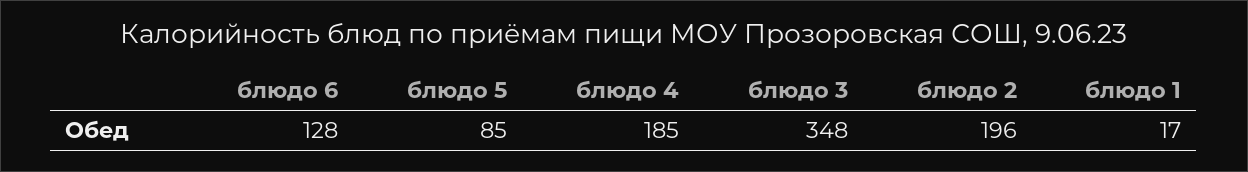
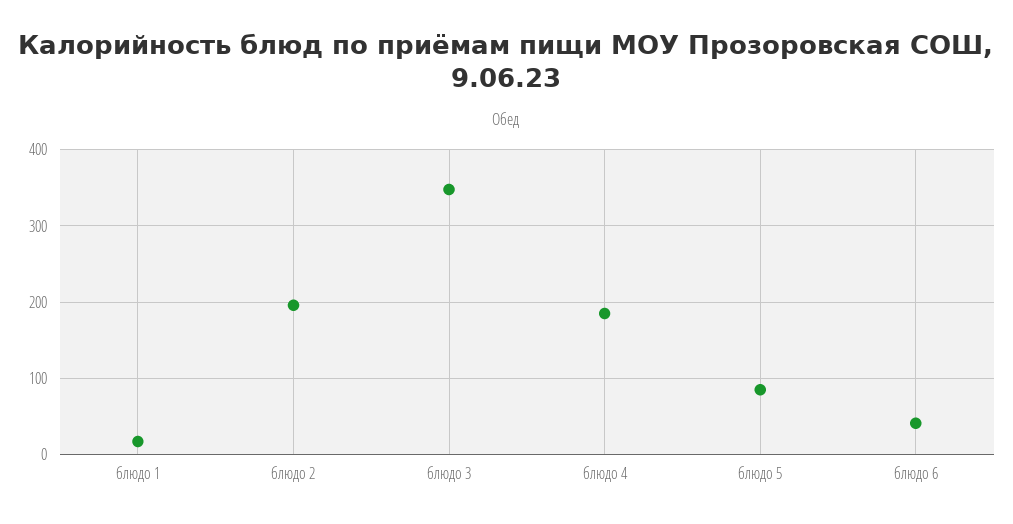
блюдо 6: 128 -> 40

